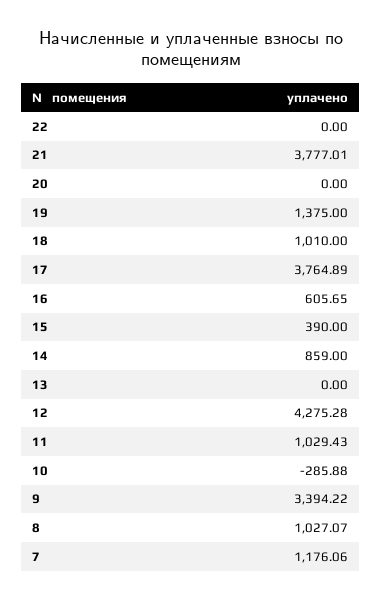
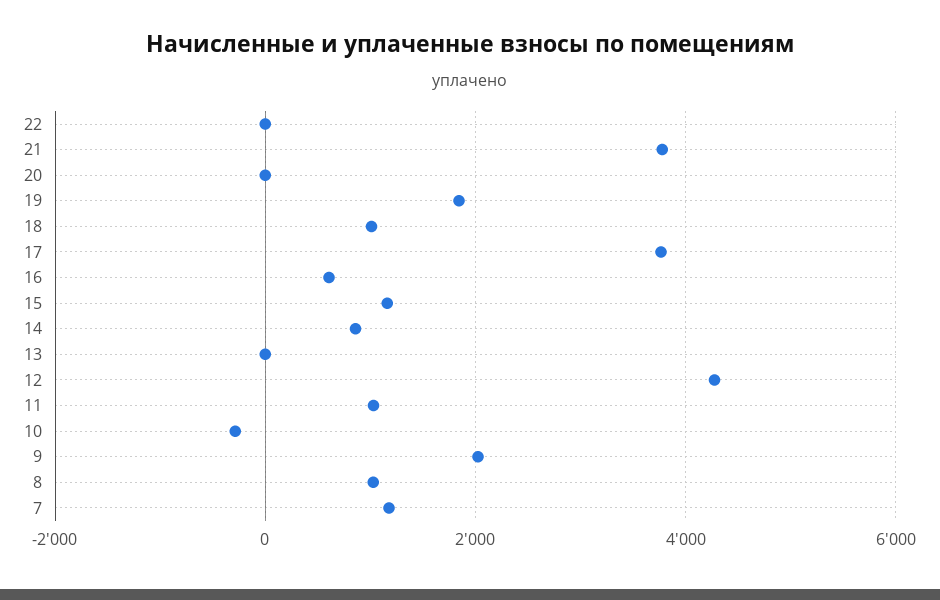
19: 1375 -> 1800
15: 390 -> 1200
9: 3394.22 -> 2000

